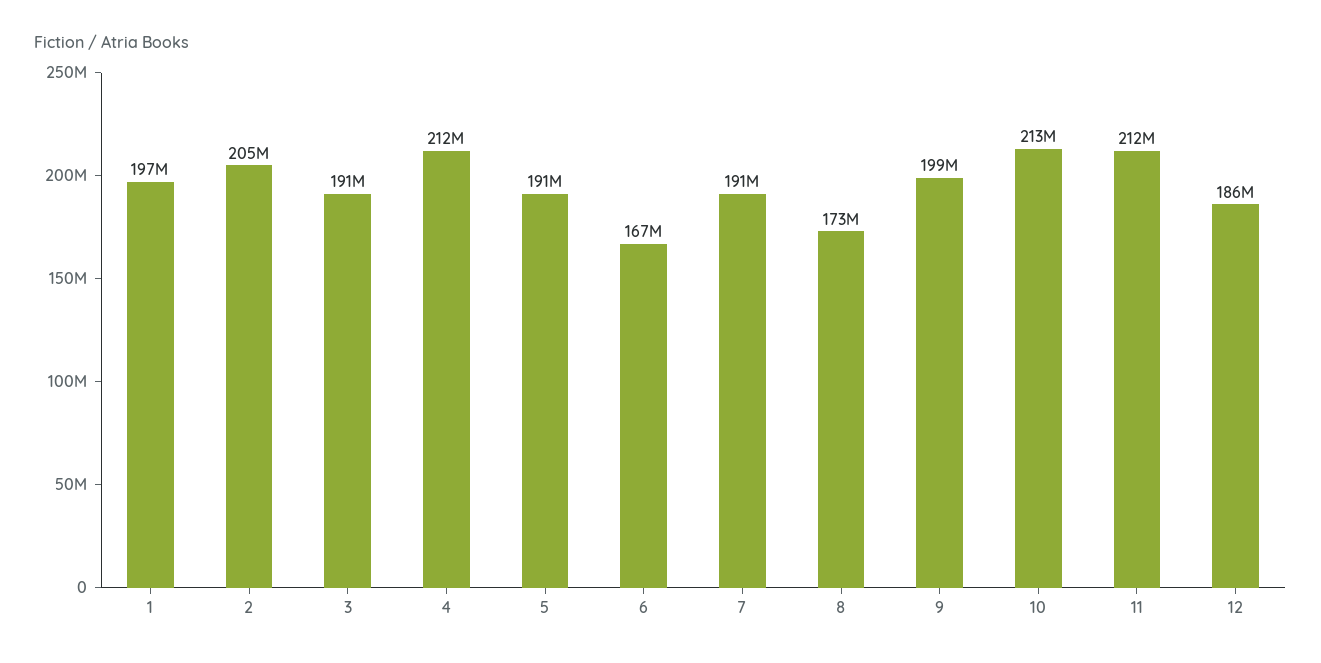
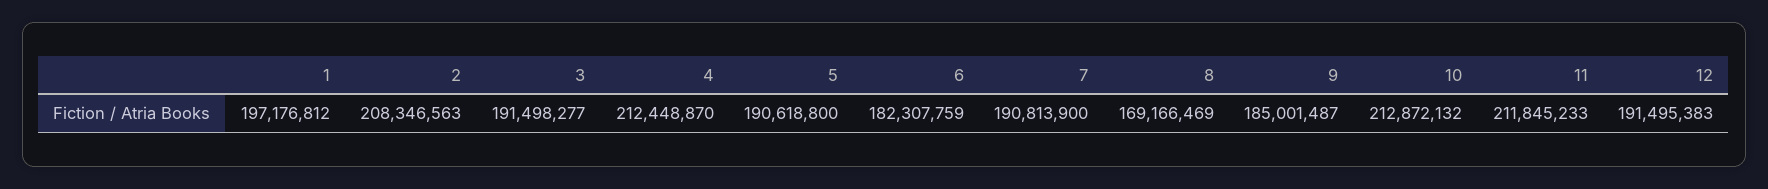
2: 205000000 -> 208346563
6: 167000000 -> 182307759
8: 173000000 -> 169166469
9: 199000000 -> 185001487
12: 186000000 -> 191495383

